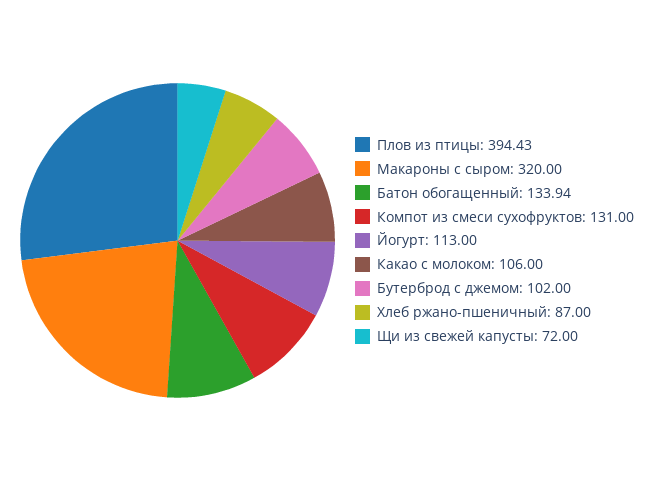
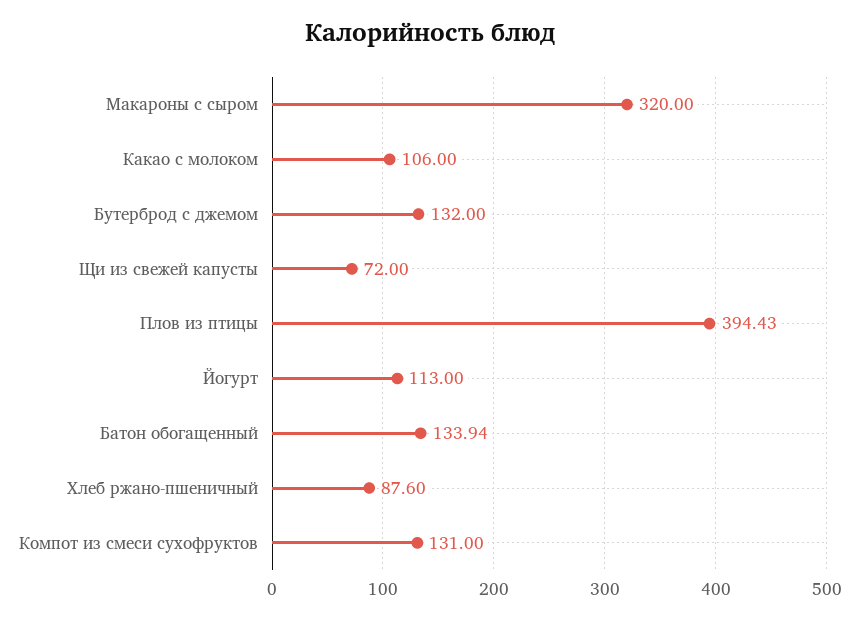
Бутерброд с джемом: 102 -> 132
Хлеб ржано-пшеничный: 87 -> 87.6

